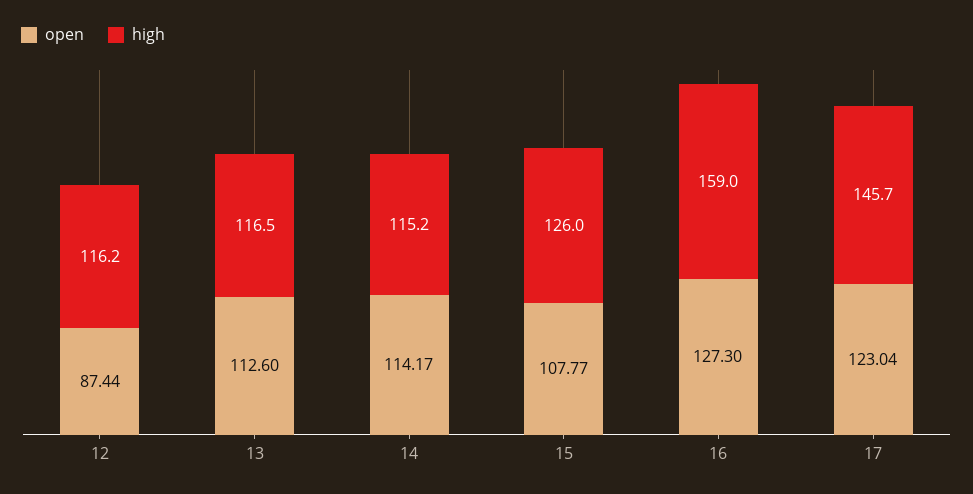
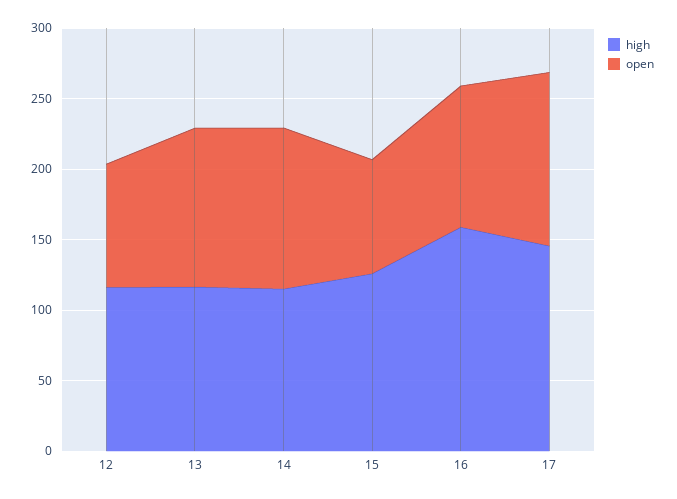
open, 15: 107.77 -> 80
open, 16: 127.3 -> 100

